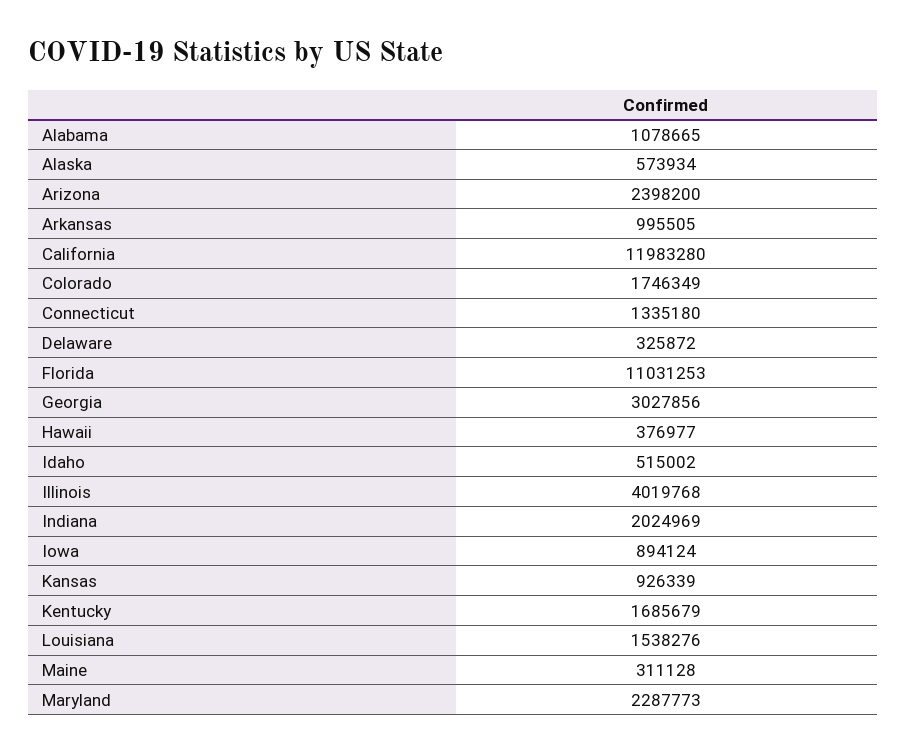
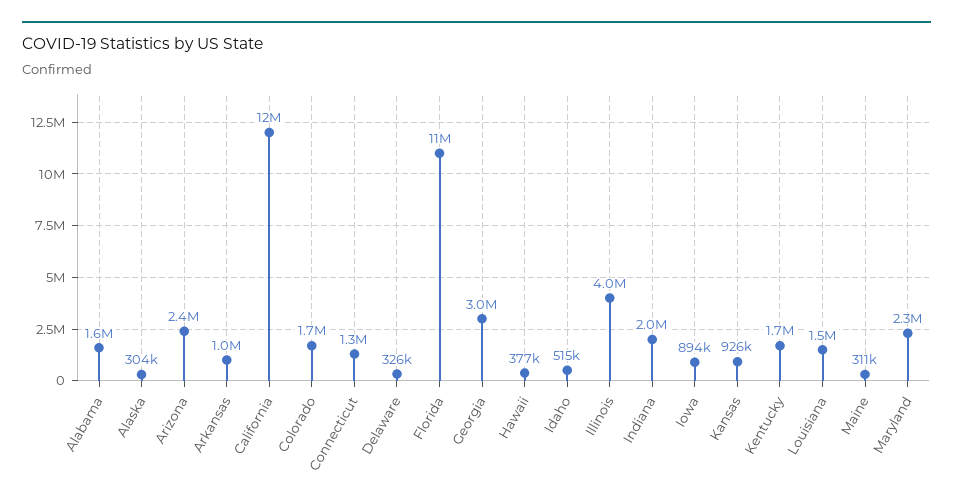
Alabama: 1078665 -> 1600000
Alaska: 573934 -> 304000

